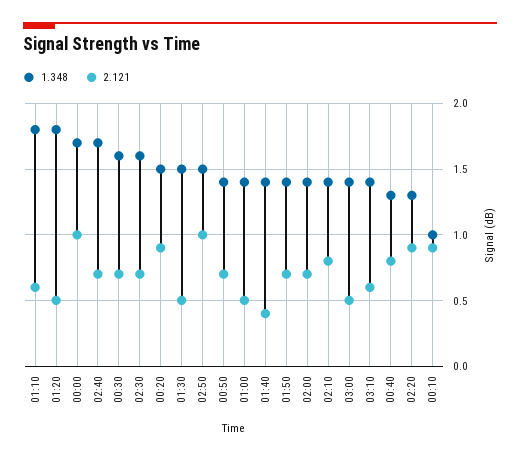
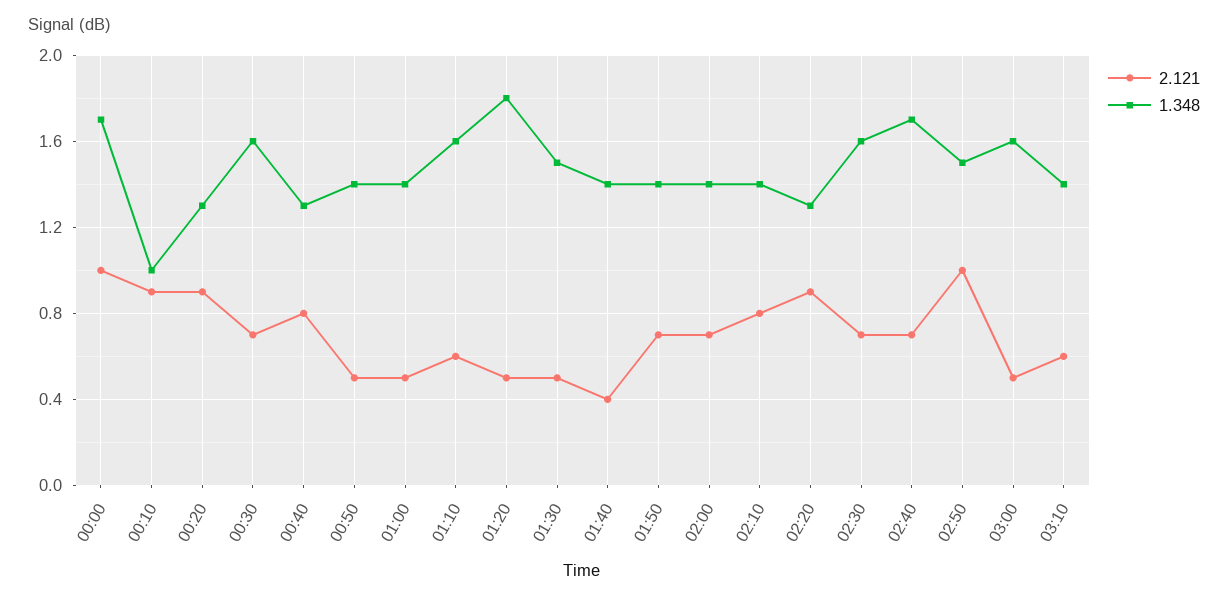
1.348, 01:10: 1.8 -> 1.6
1.348, 00:20: 1.5 -> 1.3
2.121, 00:50: 0.7 -> 0.5
1.348, 03:00: 1.4 -> 1.6

